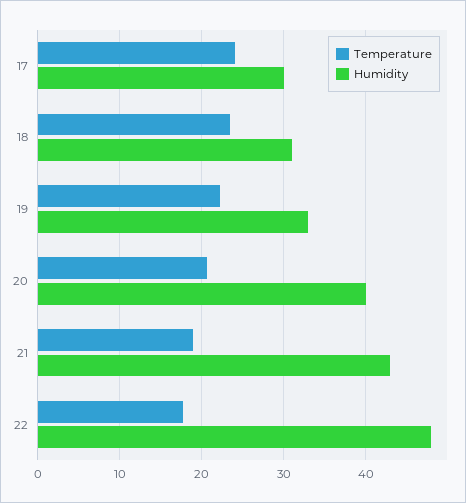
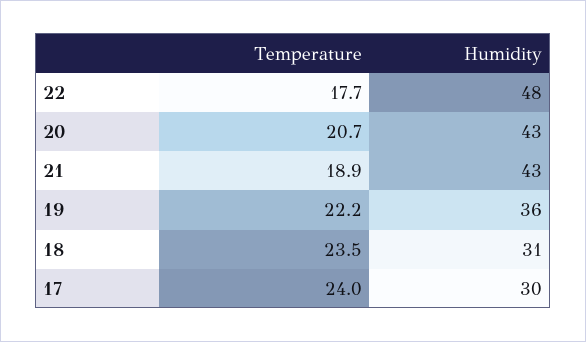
Humidity, 19: 33 -> 36
Humidity, 20: 40 -> 43

